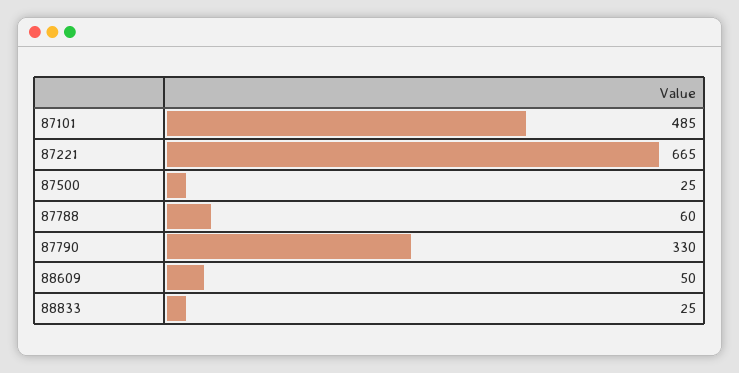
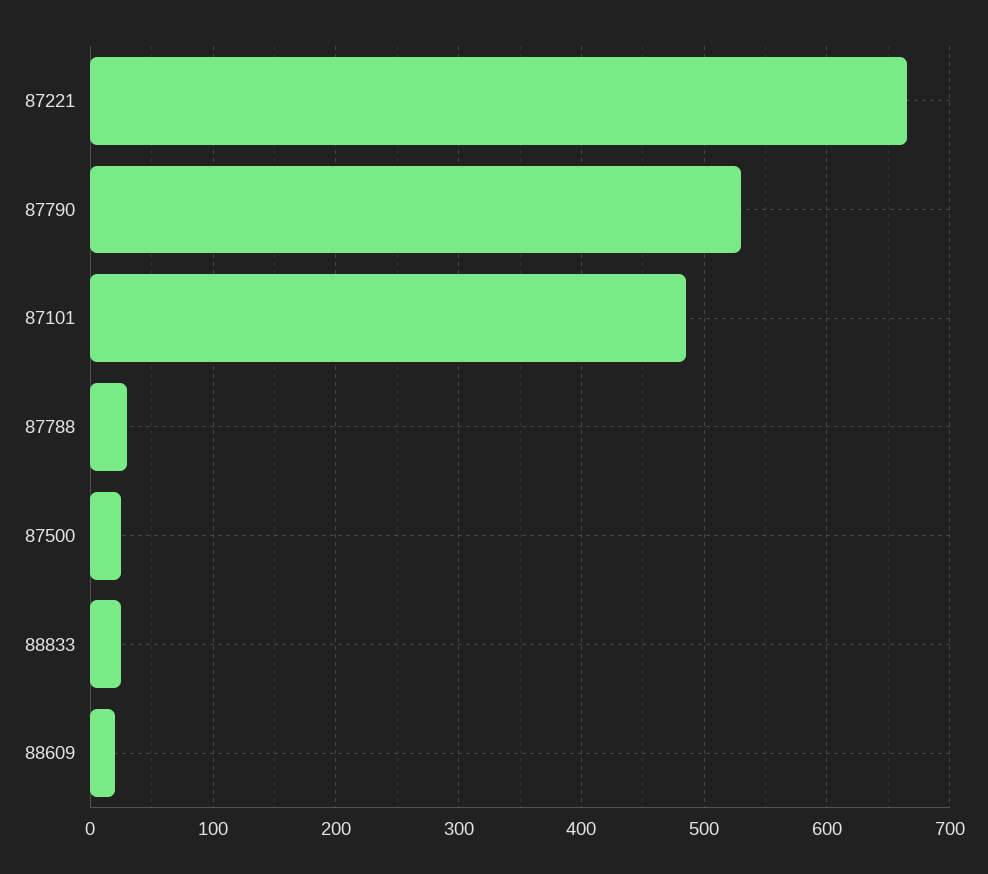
87788: 60 -> 30
87790: 330 -> 530
88609: 50 -> 20

